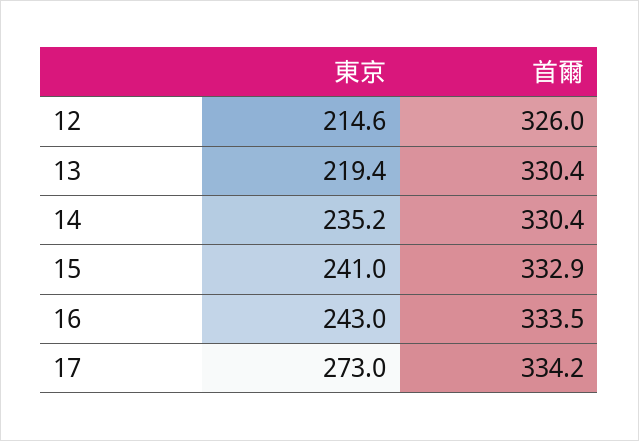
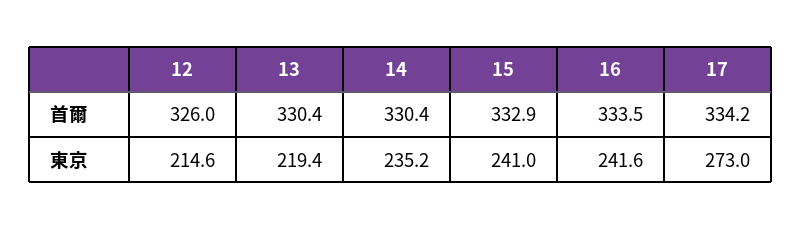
東京, 16: 243 -> 241.6

